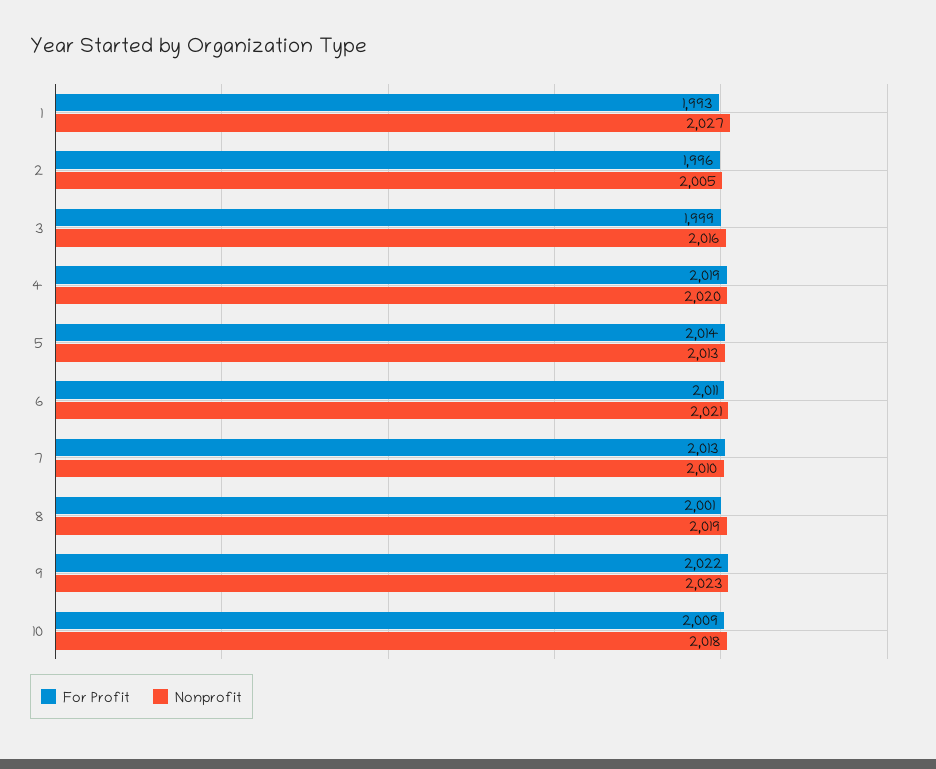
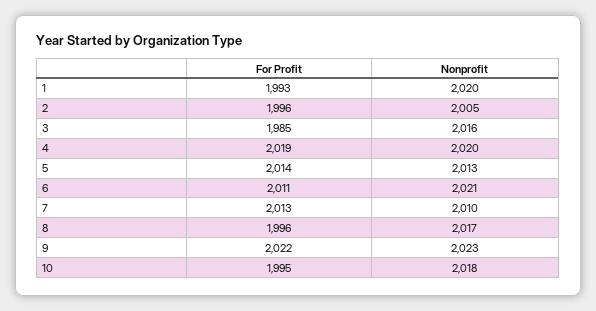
Nonprofit, 1: 2027 -> 2020
For Profit, 3: 1999 -> 1985
For Profit, 8: 2001 -> 1996
Nonprofit, 8: 2019 -> 2017
For Profit, 10: 2009 -> 1995

